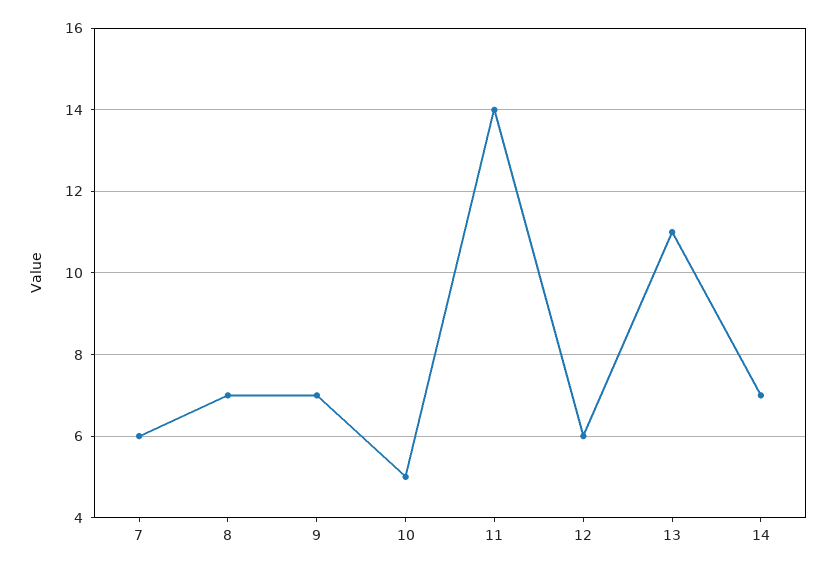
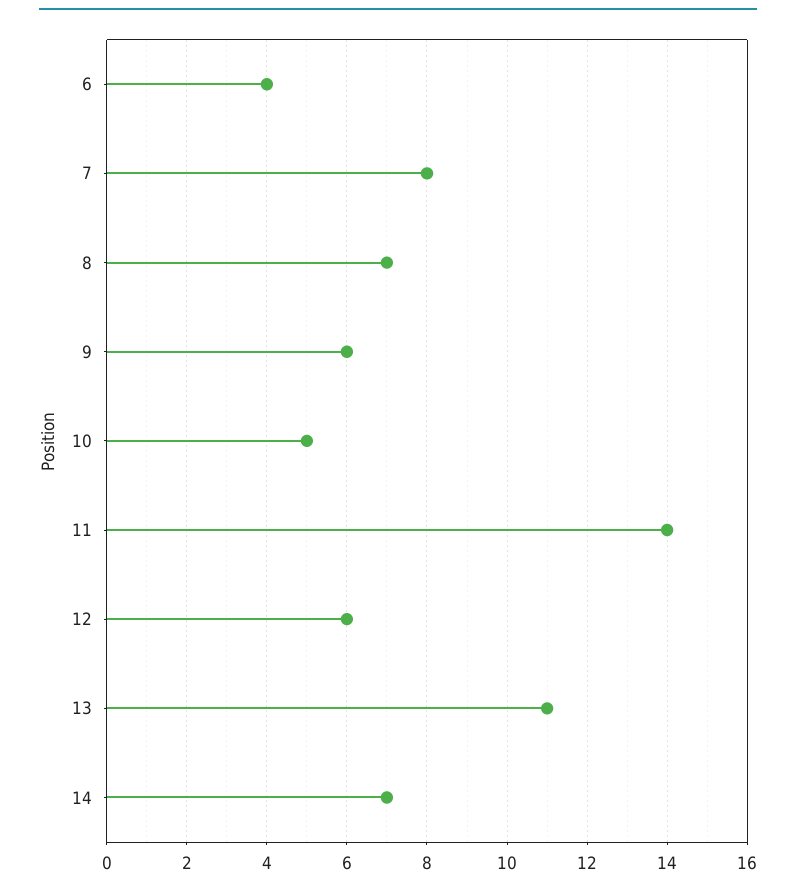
7: 6 -> 8
9: 7 -> 6
6: none -> 4

